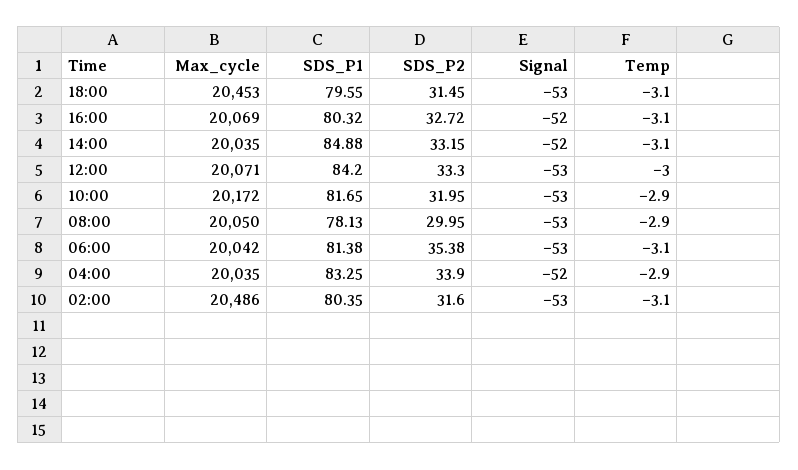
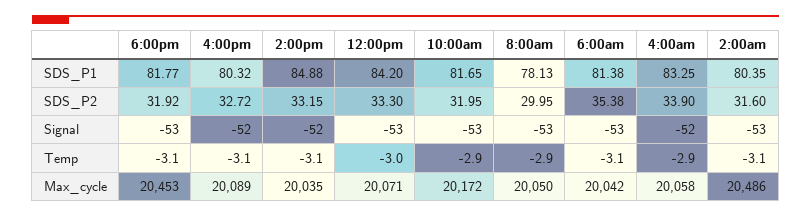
SDS_P1, 18:00: 79.55 -> 81.77
SDS_P2, 18:00: 31.45 -> 31.92
Max_cycle, 16:00: 20069 -> 20089
Max_cycle, 04:00: 20035 -> 20058

